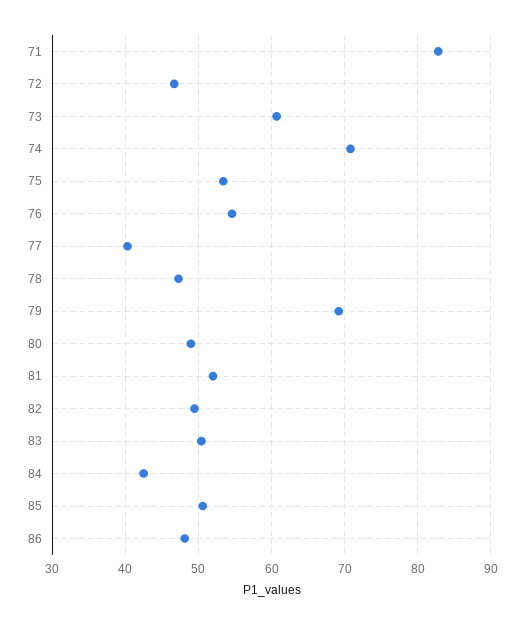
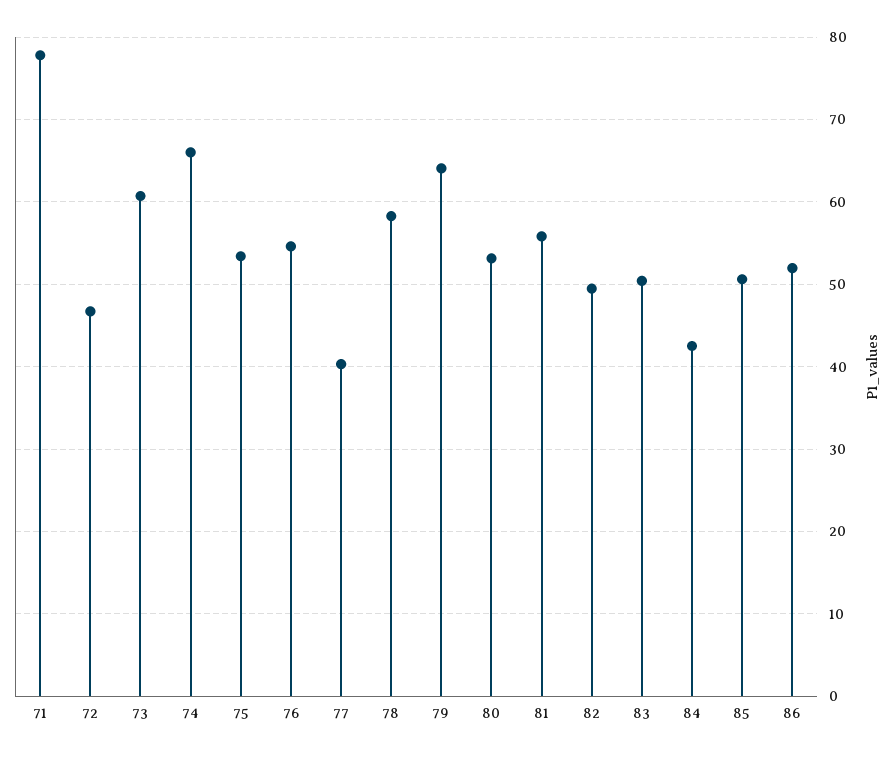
71: 83 -> 78
74: 71 -> 66
78: 47 -> 58
79: 69 -> 64
80: 49 -> 53
81: 52 -> 56
86: 48 -> 52

